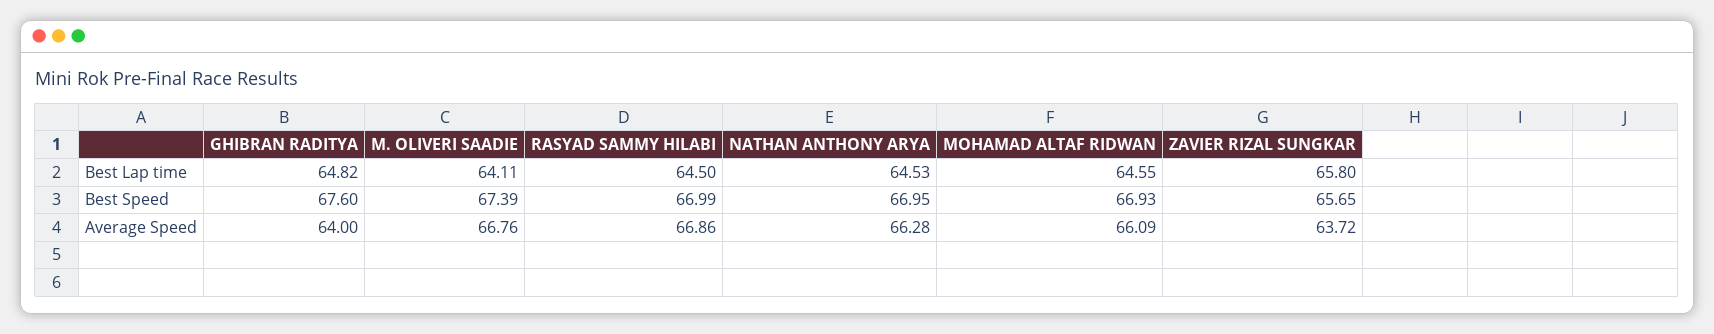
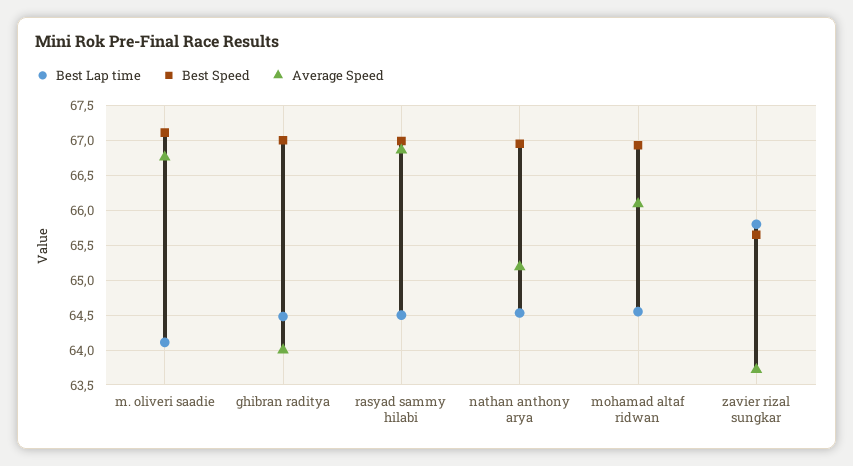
Best Lap time, GHIBRAN RADITYA: 64.82 -> 64.5
Best Speed, GHIBRAN RADITYA: 67.6 -> 67
Best Speed, M. OLIVERI SAADIE: 67.39 -> 67.1
Average Speed, NATHAN ANTHONY ARYA: 66.28 -> 65.2

